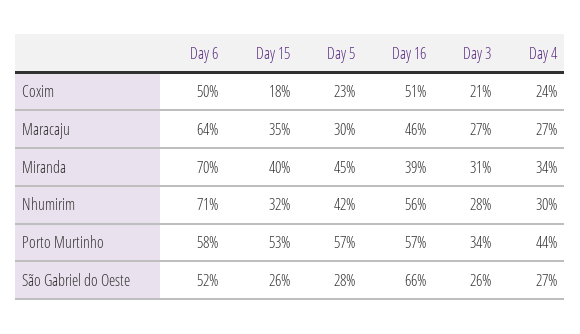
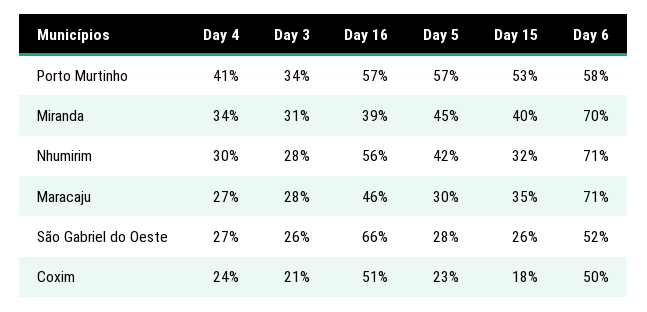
Day 6, Maracaju: 64 -> 71
Day 3, Maracaju: 27 -> 28
Day 4, Porto Murtinho: 44 -> 41

